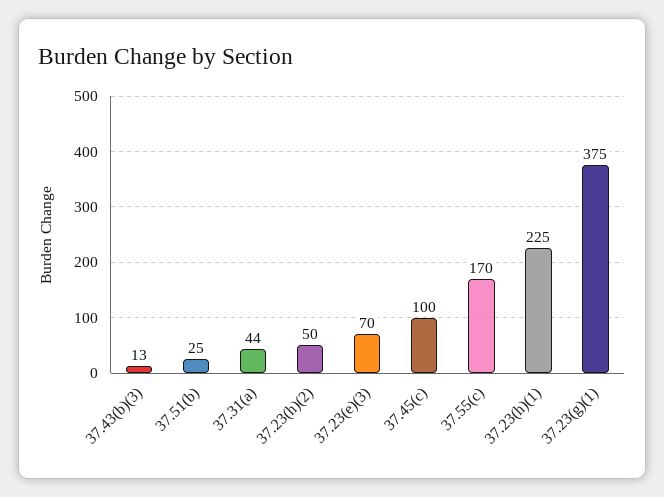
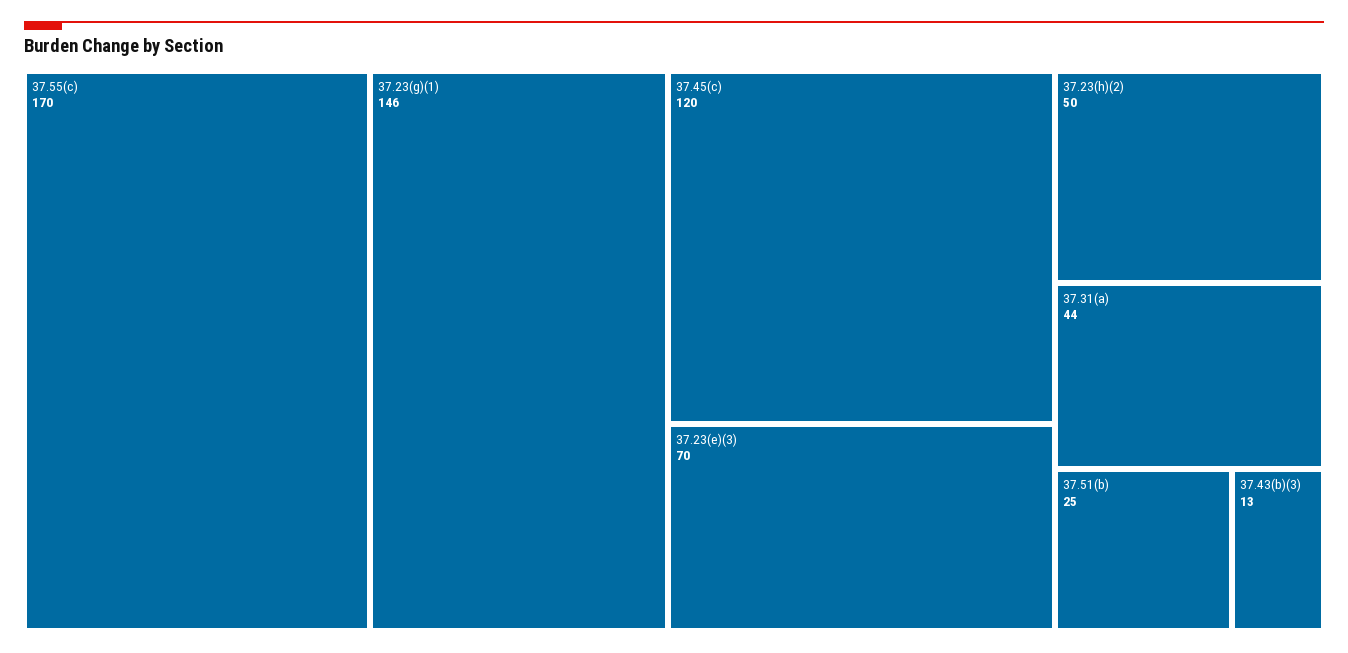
37.45(c): 100 -> 120
37.23(h)(1): 225 -> none
37.23(g)(1): 375 -> 146

